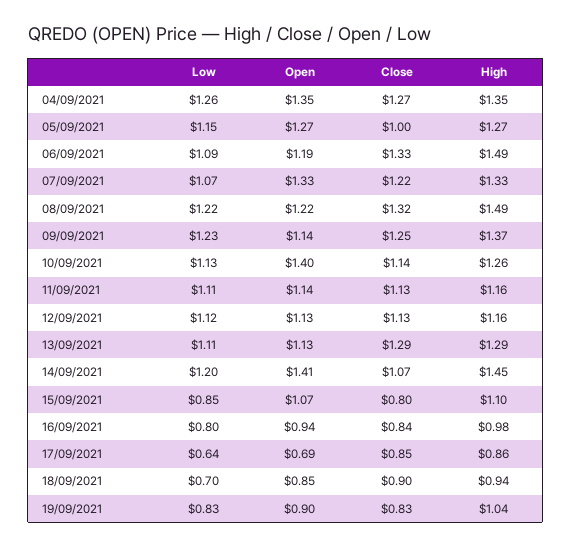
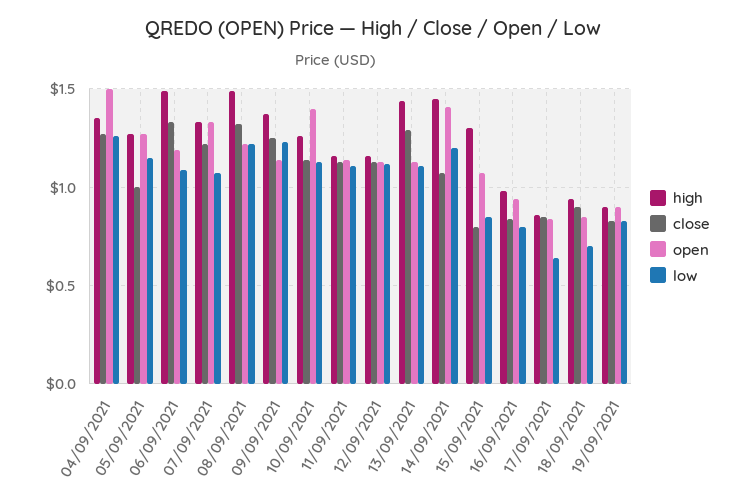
Open, 04/09/2021: 1.35 -> 1.5
High, 13/09/2021: 1.29 -> 1.45
High, 15/09/2021: 1.1 -> 1.3
Open, 17/09/2021: 0.69 -> 0.85
High, 19/09/2021: 1.04 -> 0.9

